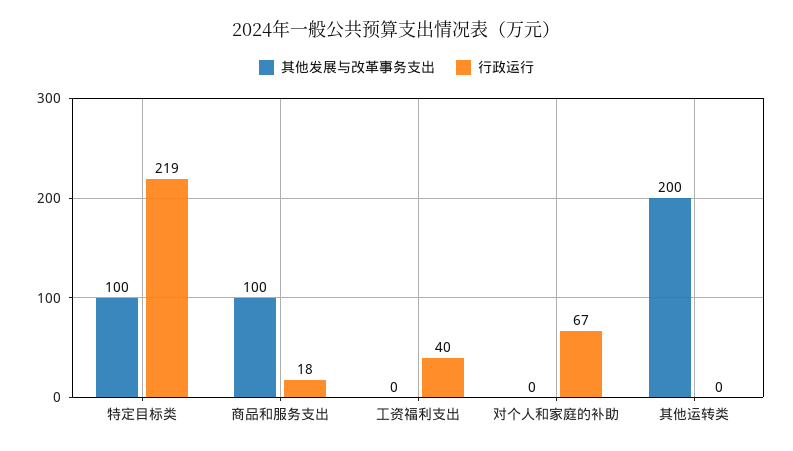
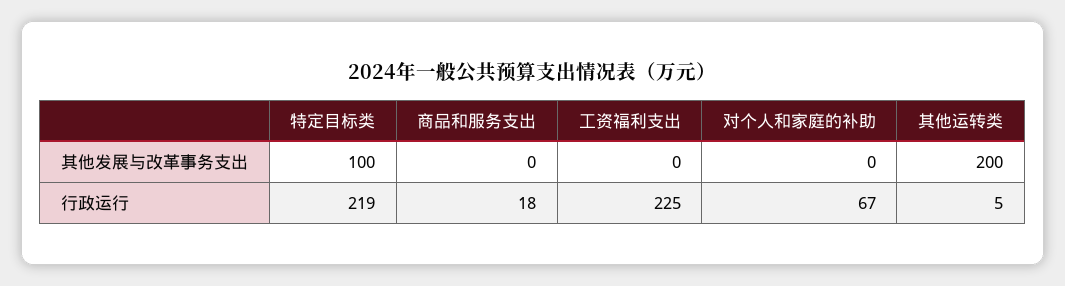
其他发展与改革事务支出, 商品和服务支出: 100 -> 0
行政运行, 工资福利支出: 40 -> 225
行政运行, 其他运转类: 0 -> 5

